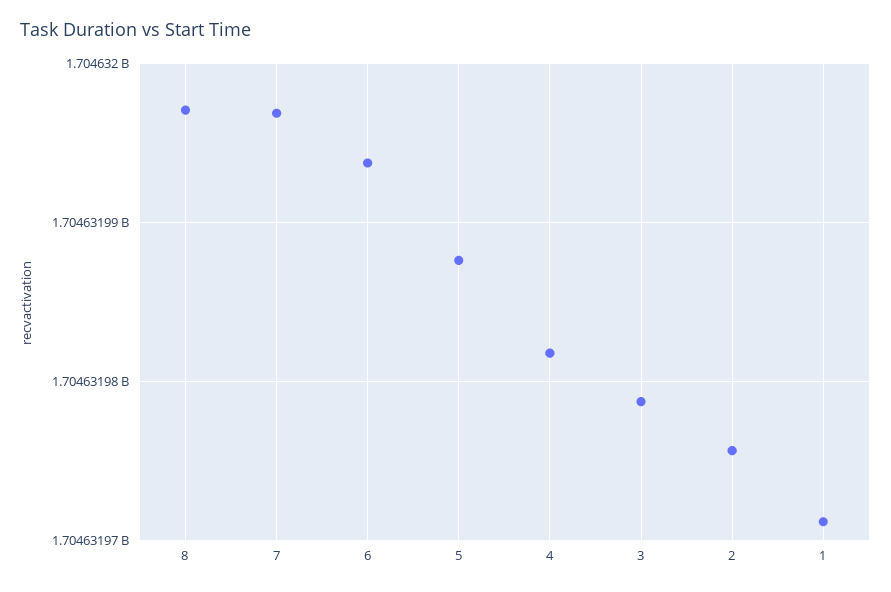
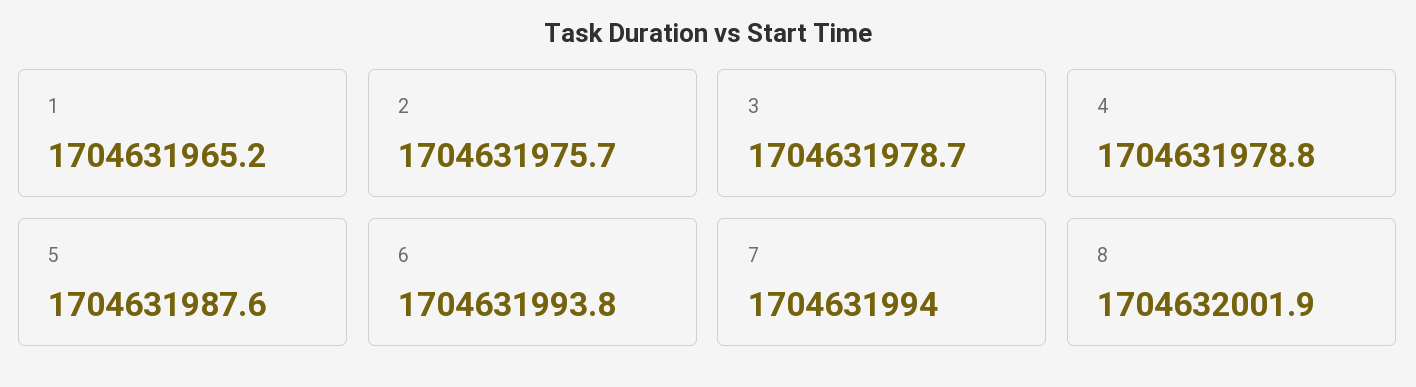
8: 1704631997 -> 1704632001.9
7: 1704631997 -> 1704631994
4: 1704631982 -> 1704631978.8
1: 1704631971 -> 1704631965.2

